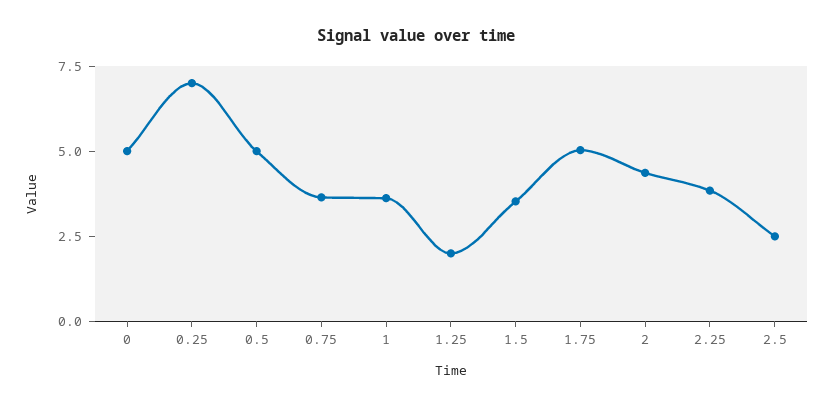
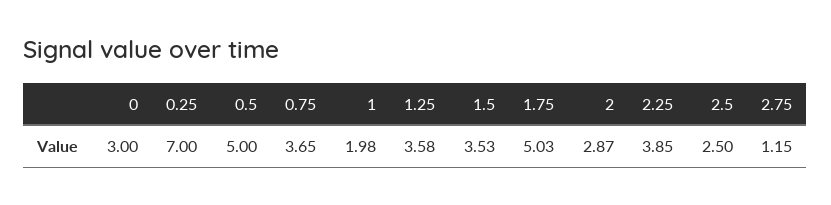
0: 5 -> 3
1: 3.5 -> 1.98
1.25: 2 -> 3.58
2: 4.5 -> 2.87
2.75: none -> 1.15

